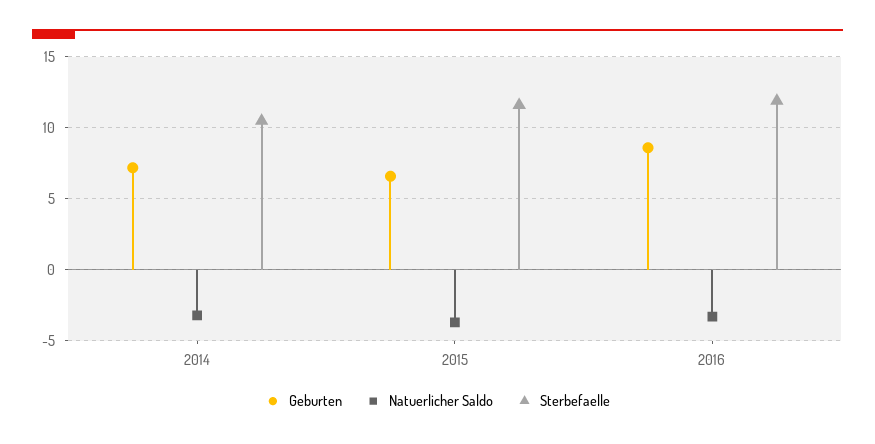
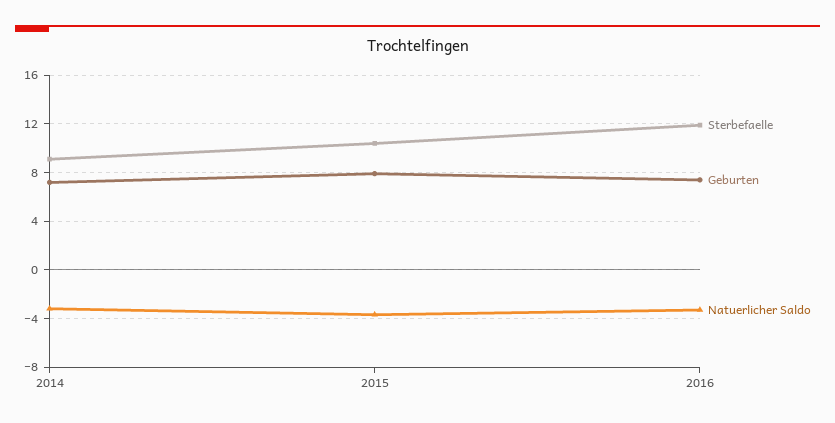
Sterbefaelle, 2014: 10.5 -> 9
Geburten, 2015: 6.5 -> 8
Sterbefaelle, 2015: 11.5 -> 10.5
Geburten, 2016: 8.5 -> 7.5

